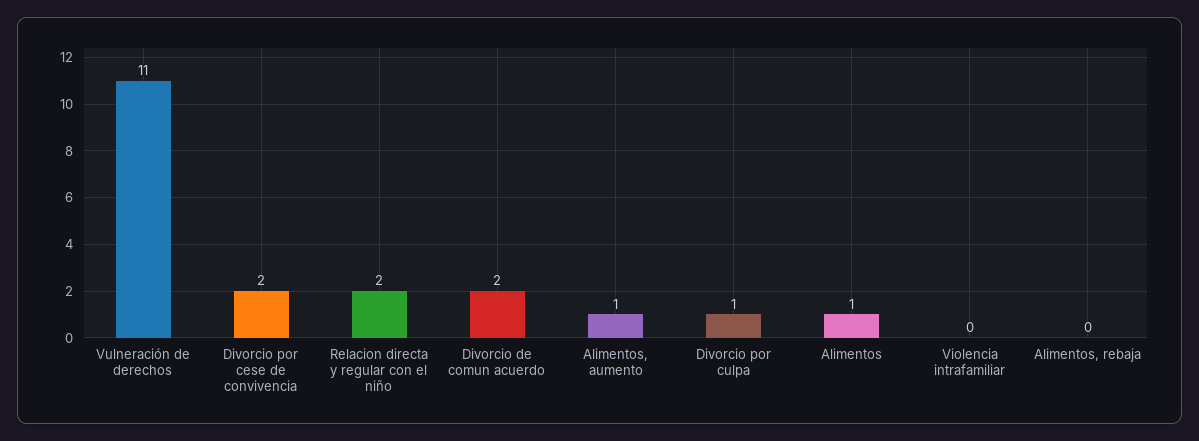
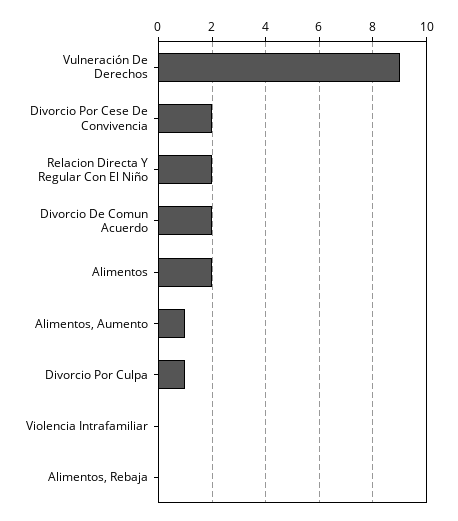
Vulneración de derechos: 11 -> 9
Alimentos: 1 -> 2

